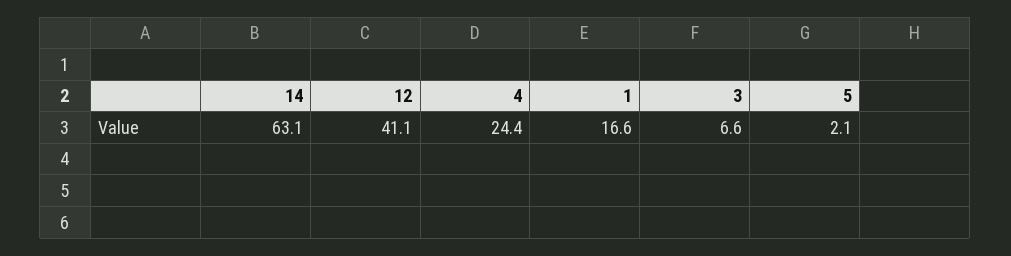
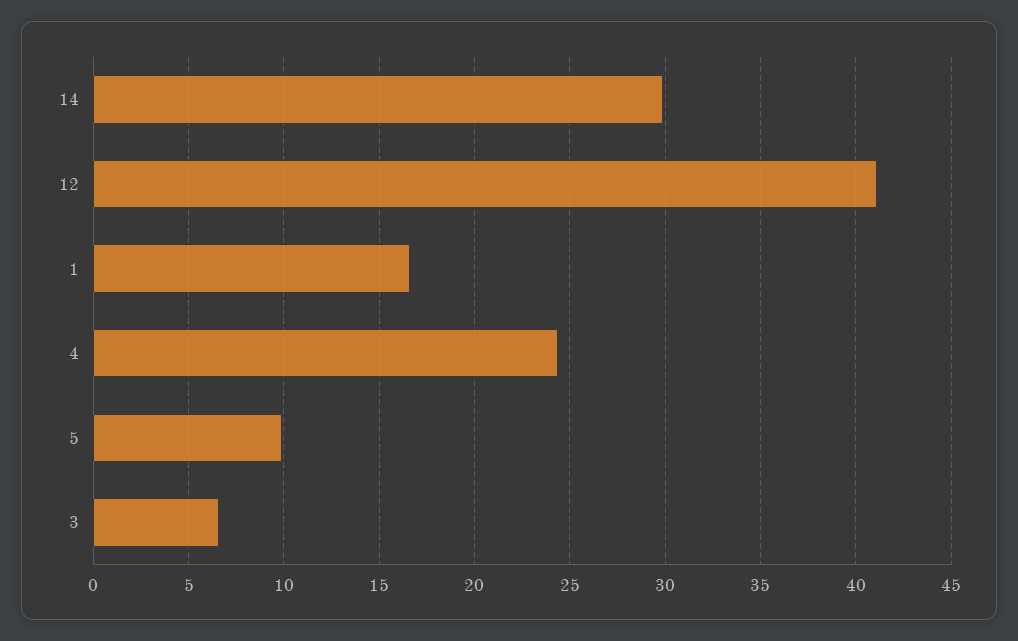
14: 63.1 -> 30
5: 2.1 -> 10

